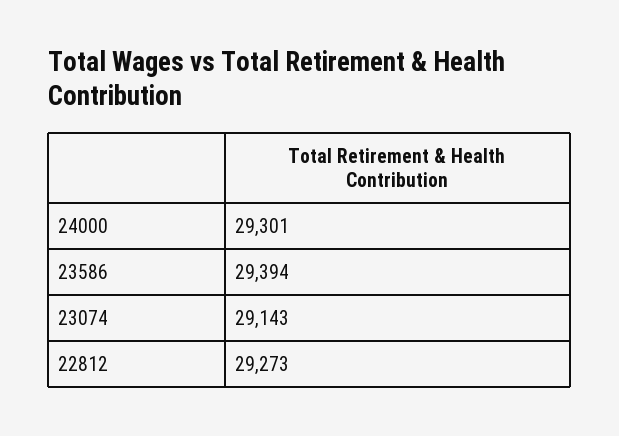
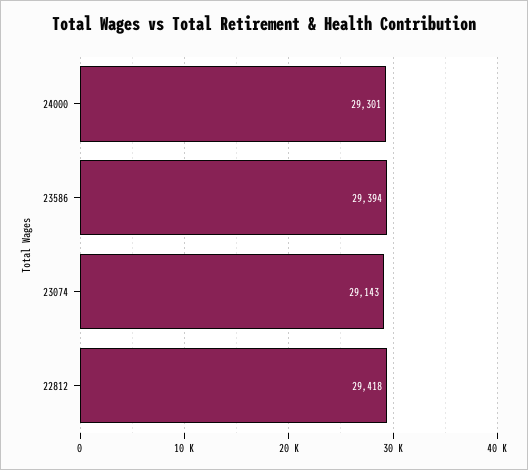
22812: 29273 -> 29418

